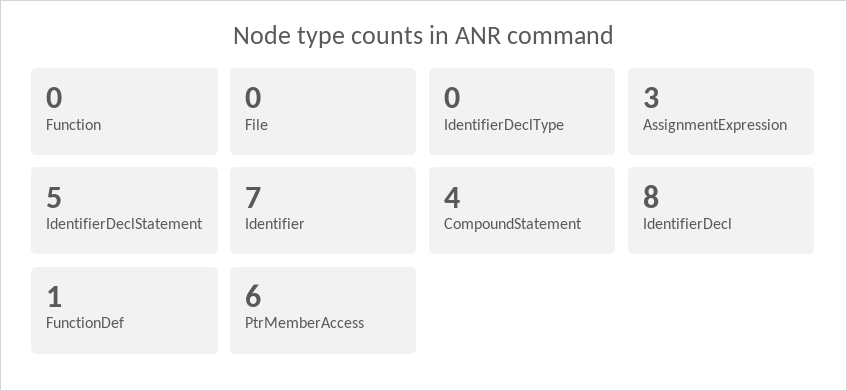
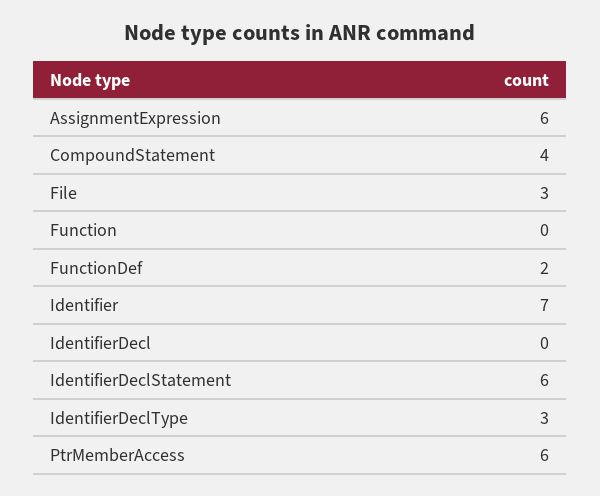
File: 0 -> 3
IdentifierDeclType: 0 -> 3
AssignmentExpression: 3 -> 6
IdentifierDeclStatement: 5 -> 6
IdentifierDecl: 8 -> 0
FunctionDef: 1 -> 2

